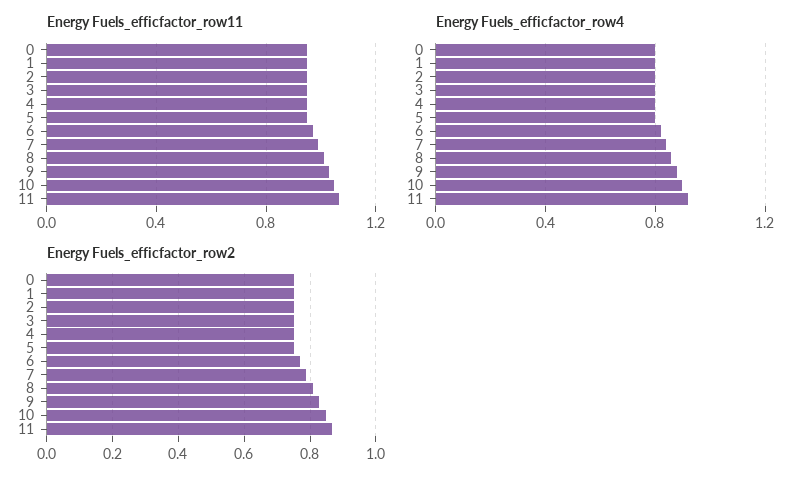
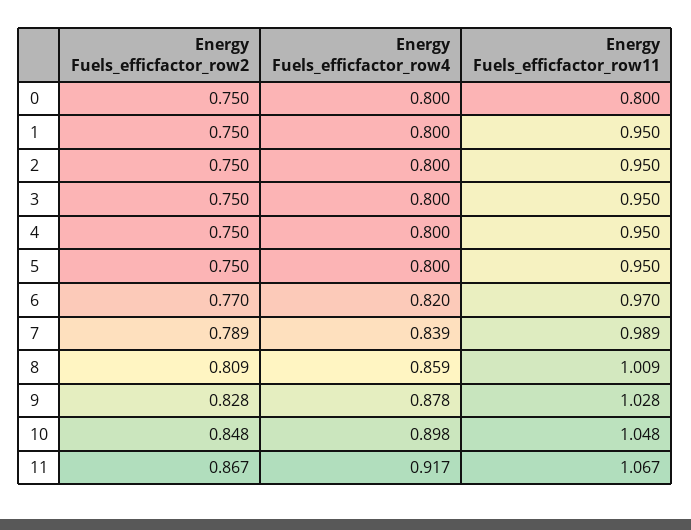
Energy Fuels_efficfactor_row11, 0: 0.95 -> 0.8

